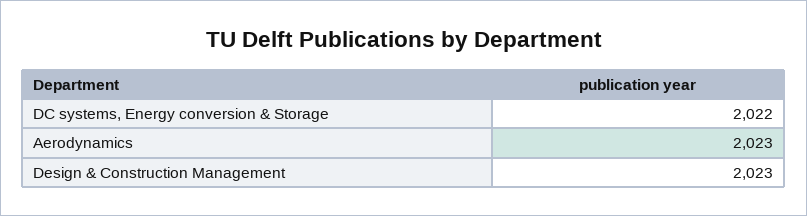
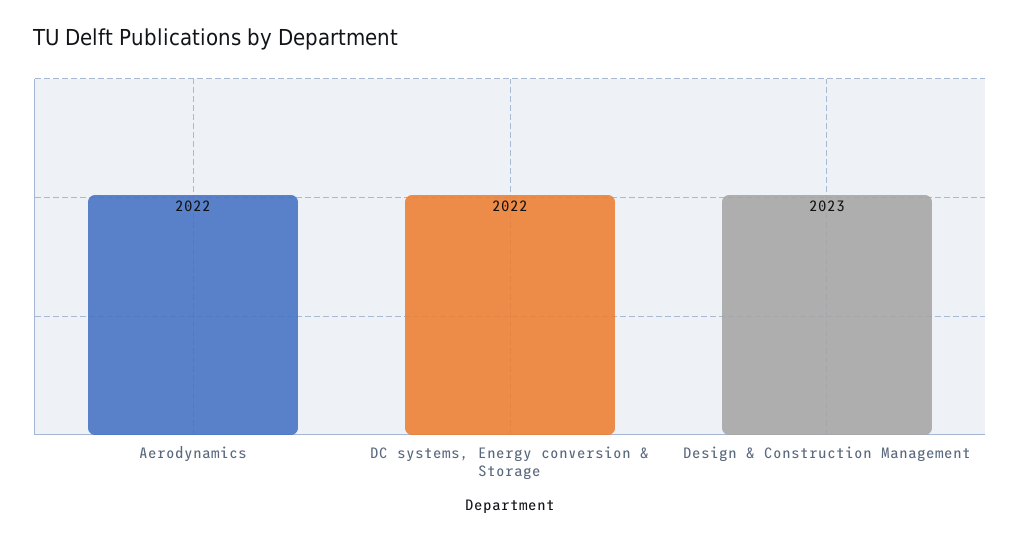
Aerodynamics: 2023 -> 2022

